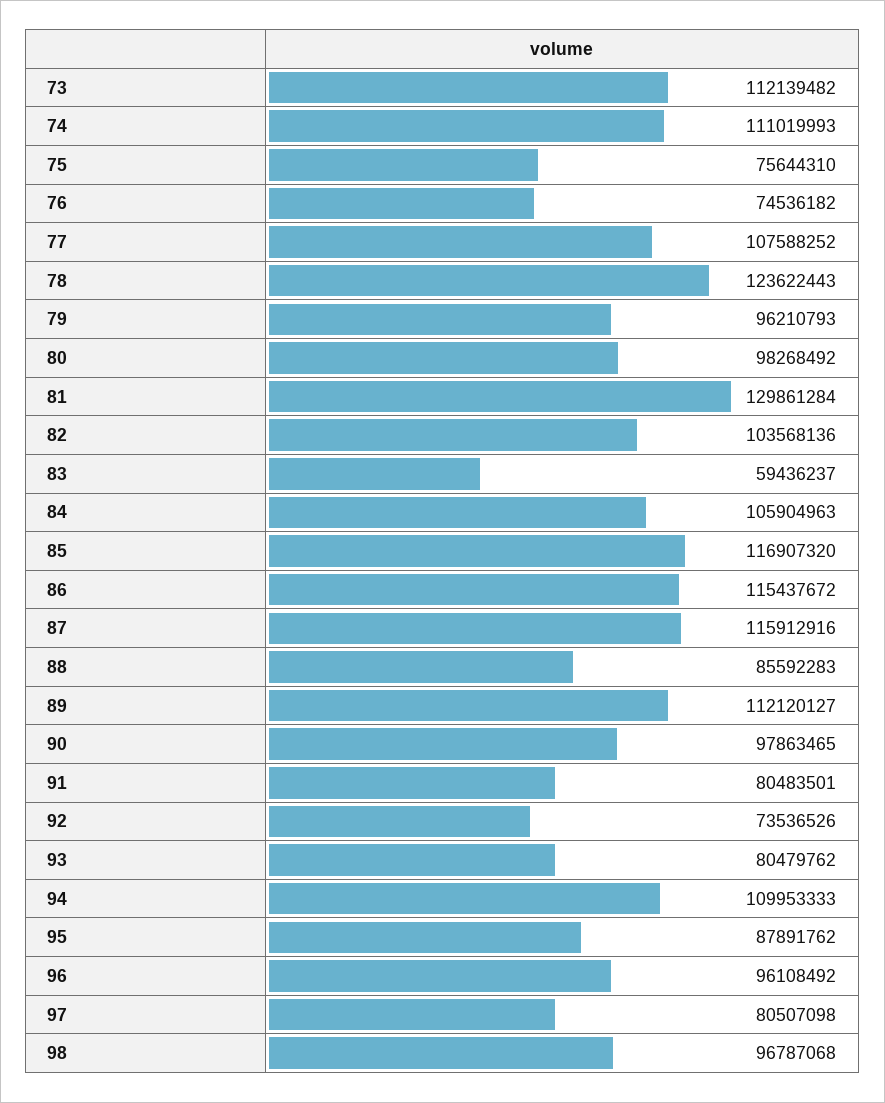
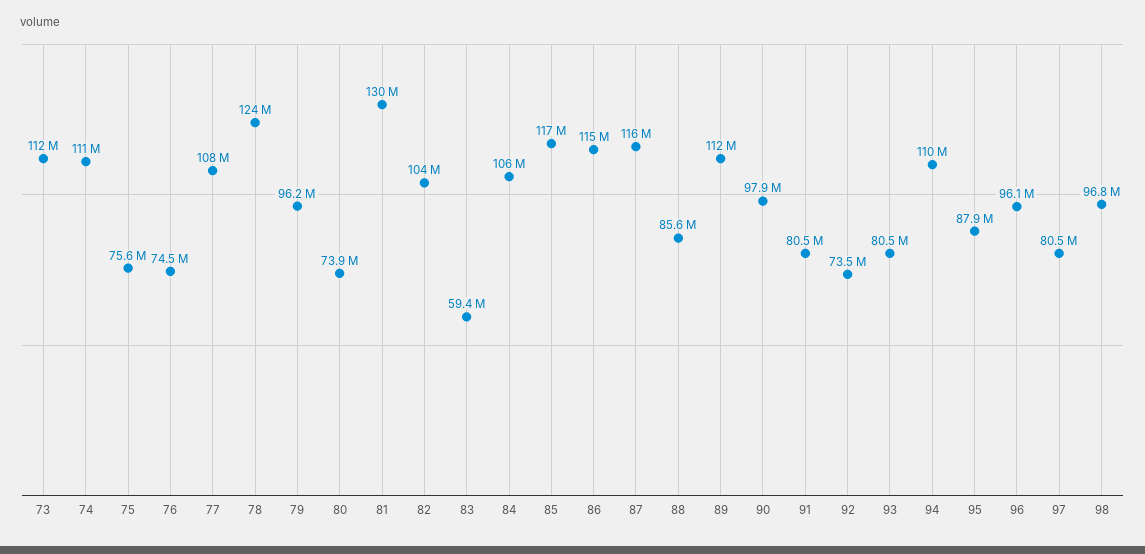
80: 98268492 -> 73900000

